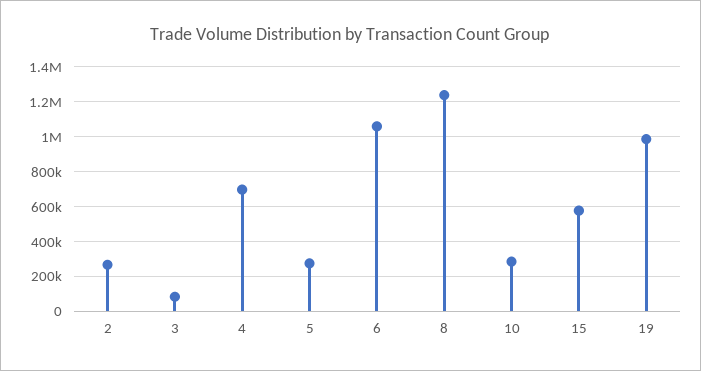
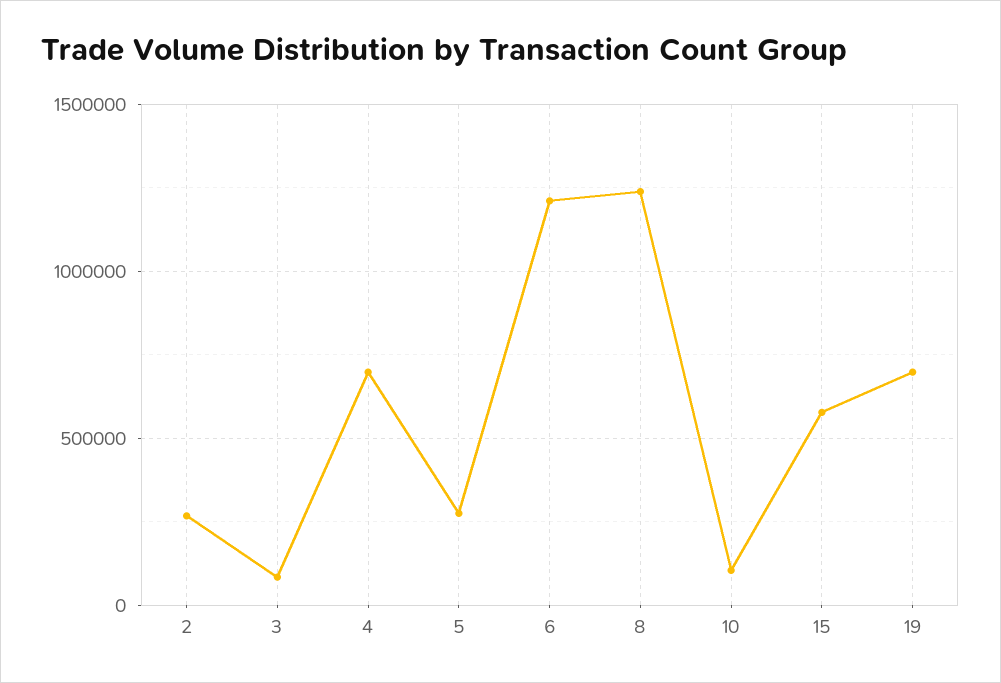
6: 1050000 -> 1200000
10: 300000 -> 100000
19: 1000000 -> 700000

